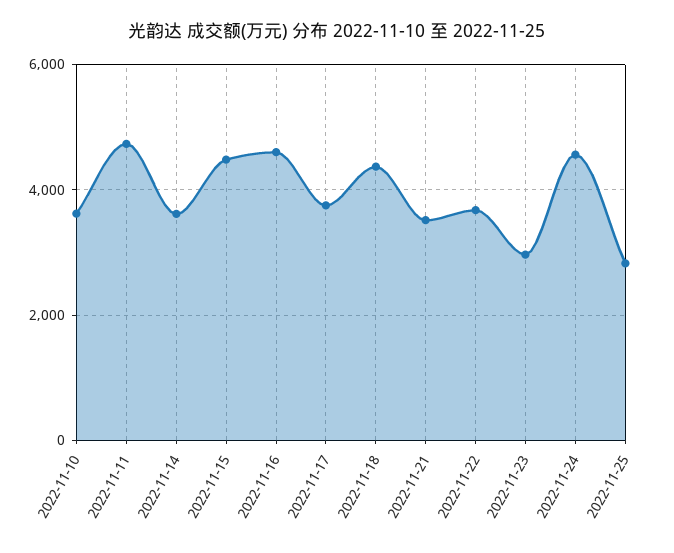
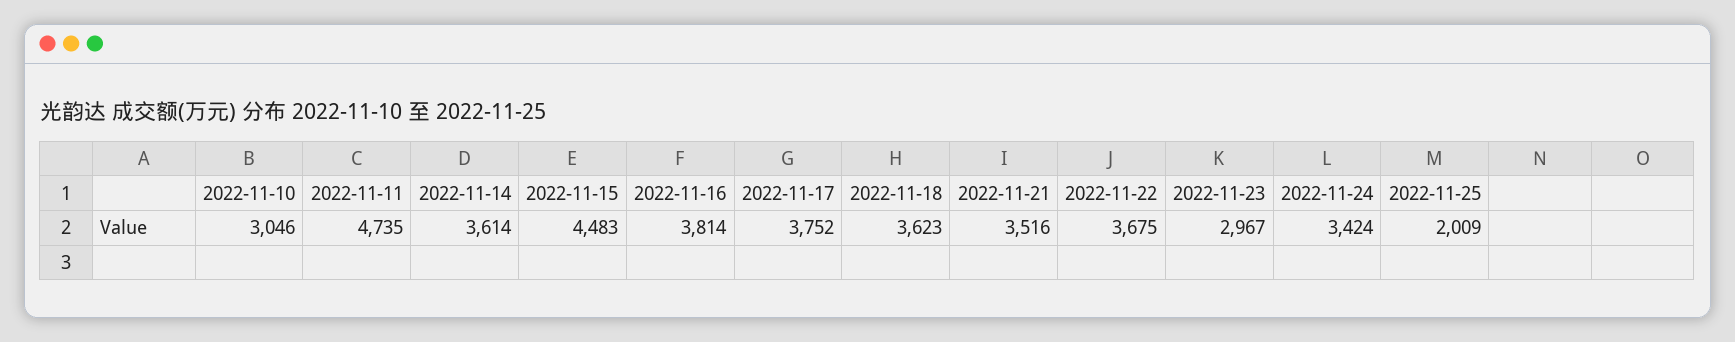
2022-11-10: 3600 -> 3046
2022-11-16: 4600 -> 3814
2022-11-18: 4400 -> 3623
2022-11-24: 4600 -> 3424
2022-11-25: 2800 -> 2009

